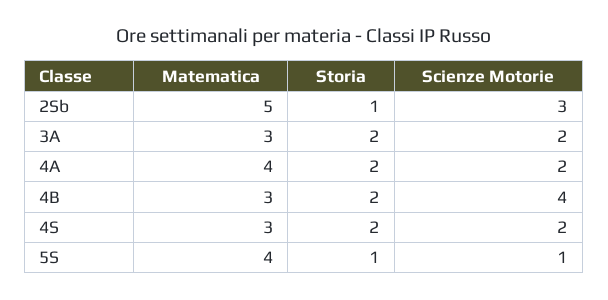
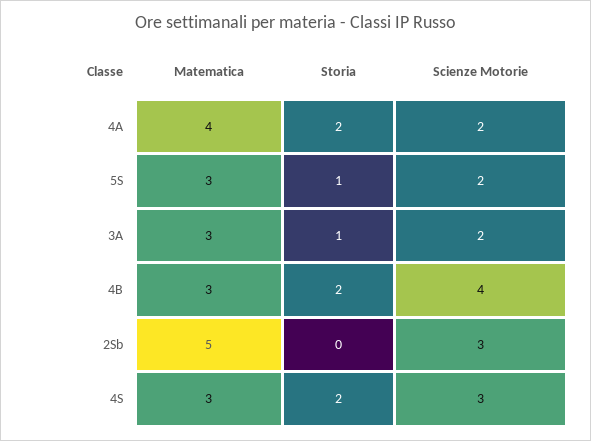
Storia, 2Sb: 1 -> 0
Storia, 3A: 2 -> 1
Scienze Motorie, 4S: 2 -> 3
Matematica, 5S: 4 -> 3
Scienze Motorie, 5S: 1 -> 2

